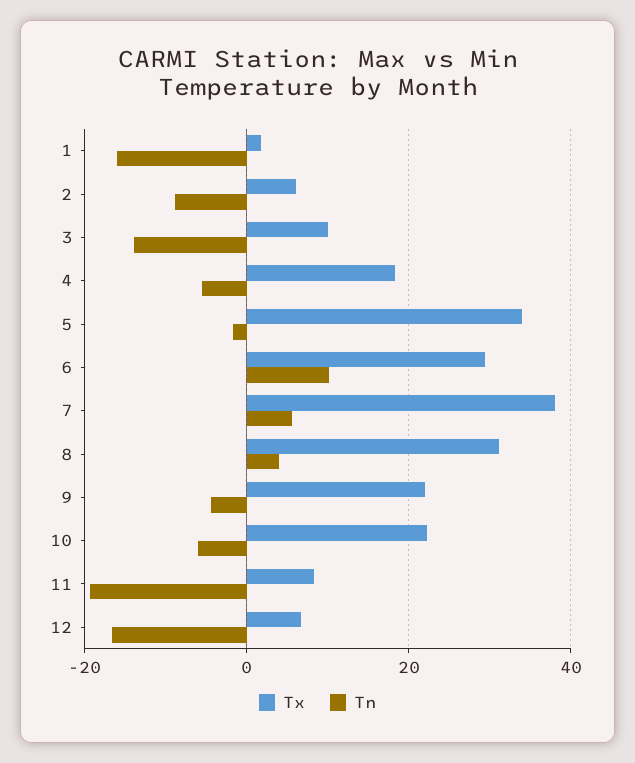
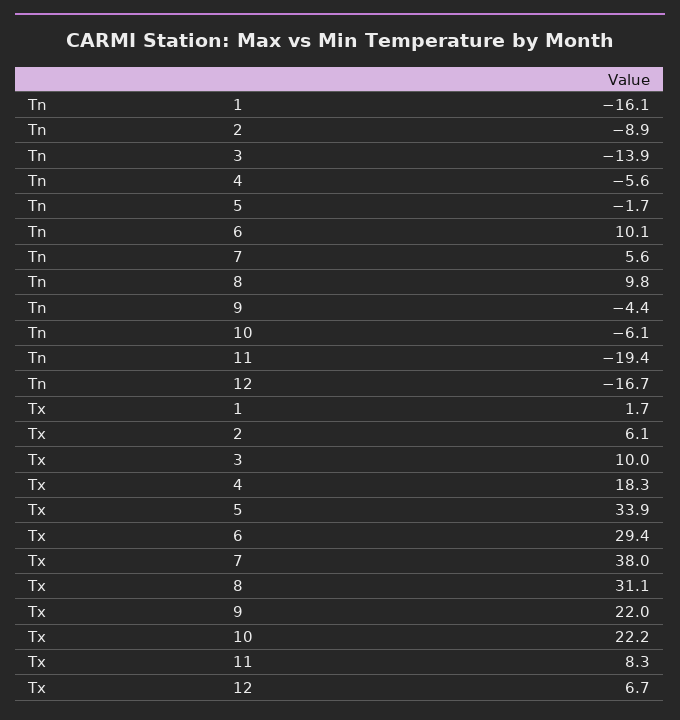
Tn, 8: 4 -> 9.8

